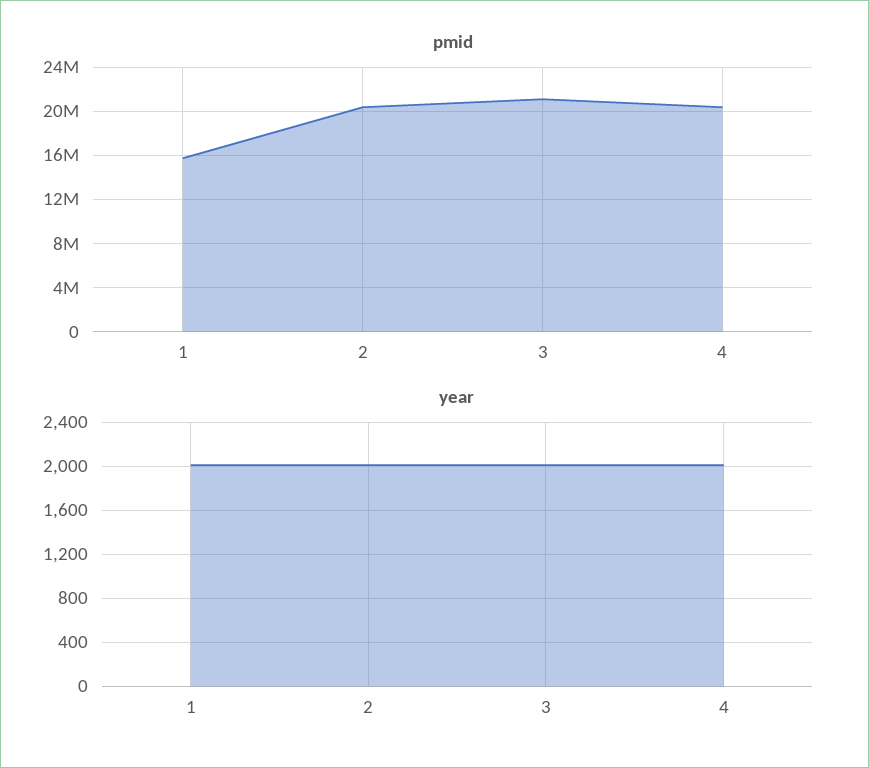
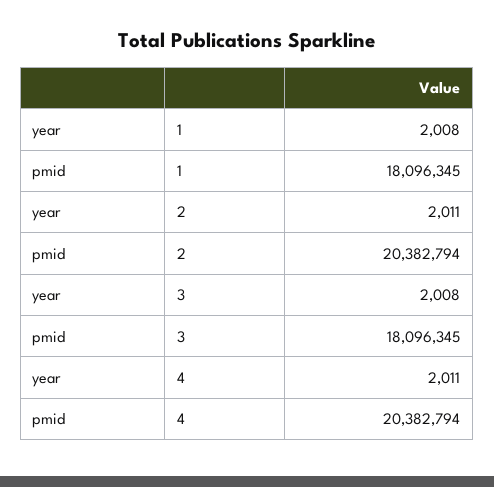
pmid, 1: 16000000 -> 18096345
pmid, 3: 21000000 -> 18096345

